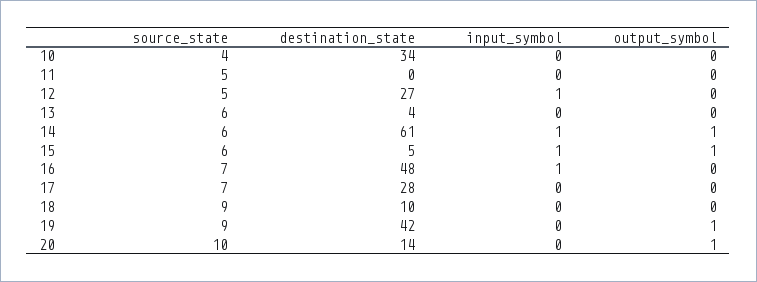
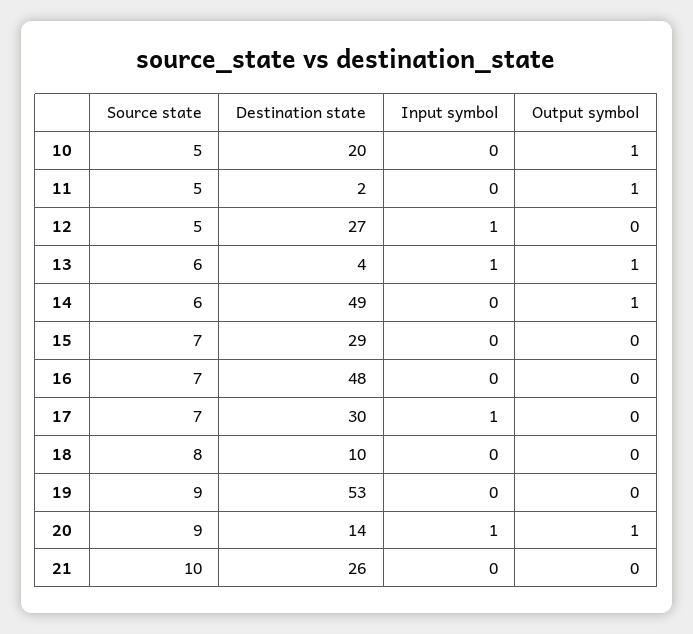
source_state, 10: 4 -> 5
destination_state, 10: 34 -> 20
output_symbol, 10: 0 -> 1
destination_state, 11: 0 -> 2
output_symbol, 11: 0 -> 1
input_symbol, 13: 0 -> 1
output_symbol, 13: 0 -> 1
destination_state, 14: 61 -> 49
input_symbol, 14: 1 -> 0
source_state, 15: 6 -> 7
destination_state, 15: 5 -> 29
input_symbol, 15: 1 -> 0
output_symbol, 15: 1 -> 0
input_symbol, 16: 1 -> 0
destination_state, 17: 28 -> 30
input_symbol, 17: 0 -> 1
source_state, 18: 9 -> 8
destination_state, 19: 42 -> 53
output_symbol, 19: 1 -> 0
source_state, 20: 10 -> 9
input_symbol, 20: 0 -> 1
source_state, 21: none -> 10
destination_state, 21: none -> 26
input_symbol, 21: none -> 0
output_symbol, 21: none -> 0

